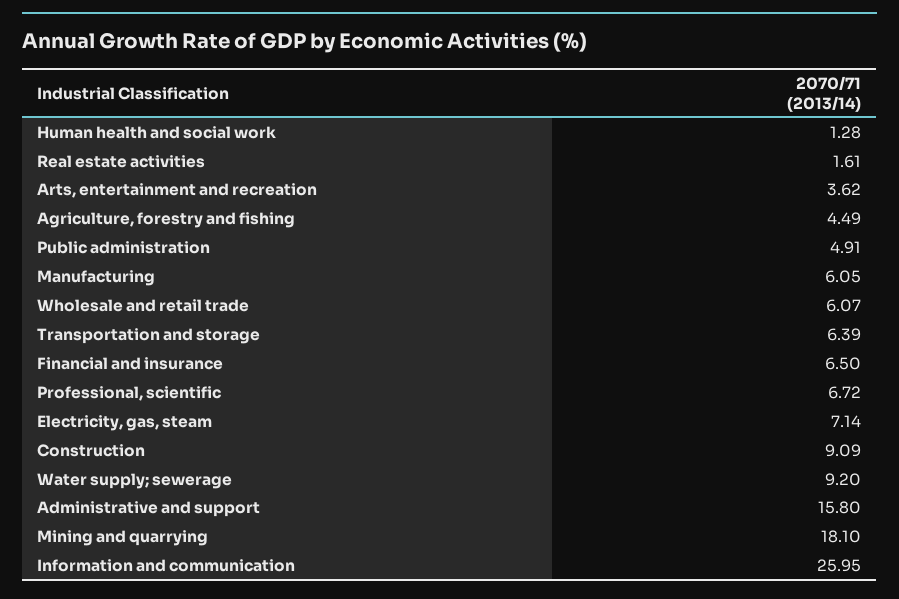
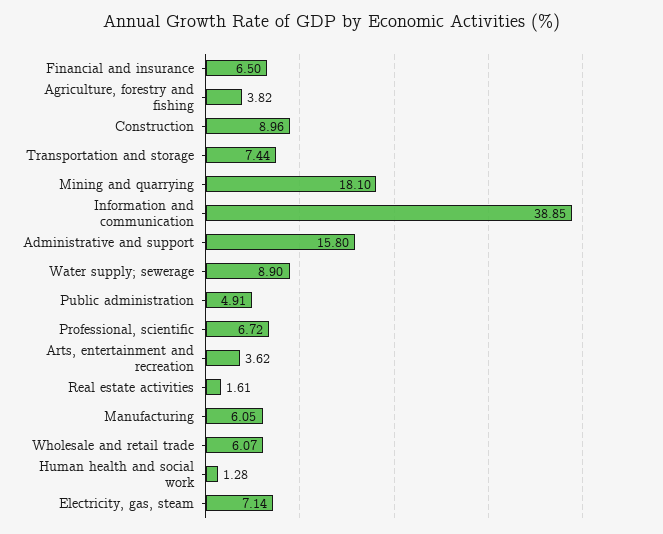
Agriculture, forestry and fishing: 4.49 -> 3.82
Transportation and storage: 6.39 -> 7.44
Construction: 9.09 -> 8.96
Water supply; sewerage: 9.2 -> 8.9
Information and communication: 25.95 -> 38.85

